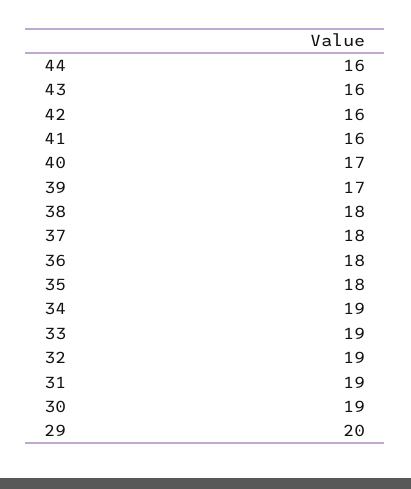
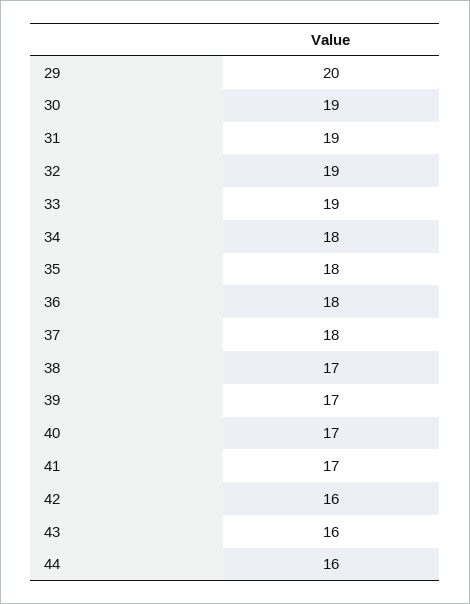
41: 16 -> 17
38: 18 -> 17
34: 19 -> 18

